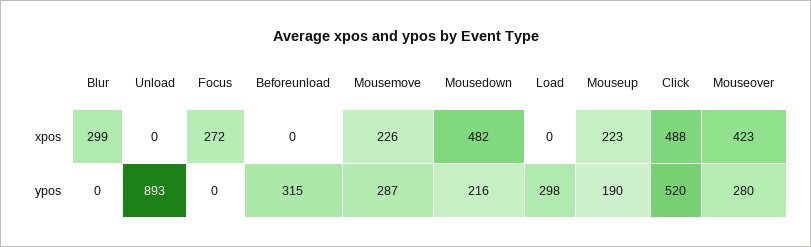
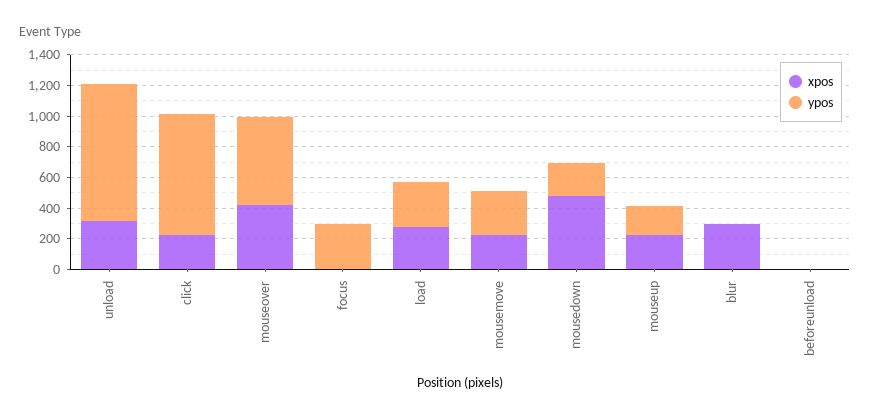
xpos, Unload: 0 -> 300
xpos, Focus: 272 -> 0
xpos, Load: 0 -> 300
xpos, Click: 488 -> 200
ypos, Focus: 0 -> 300
ypos, Beforeunload: 315 -> 0
ypos, Click: 520 -> 800
ypos, Mouseover: 280 -> 600

